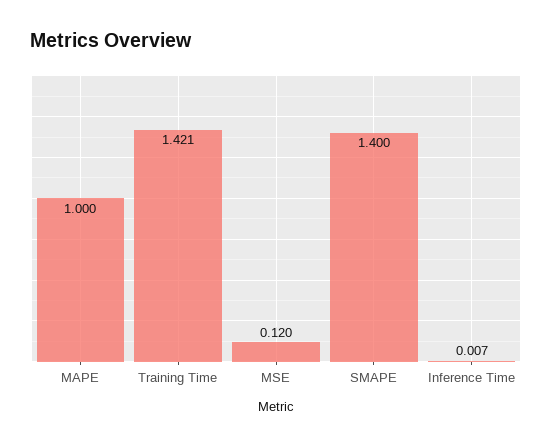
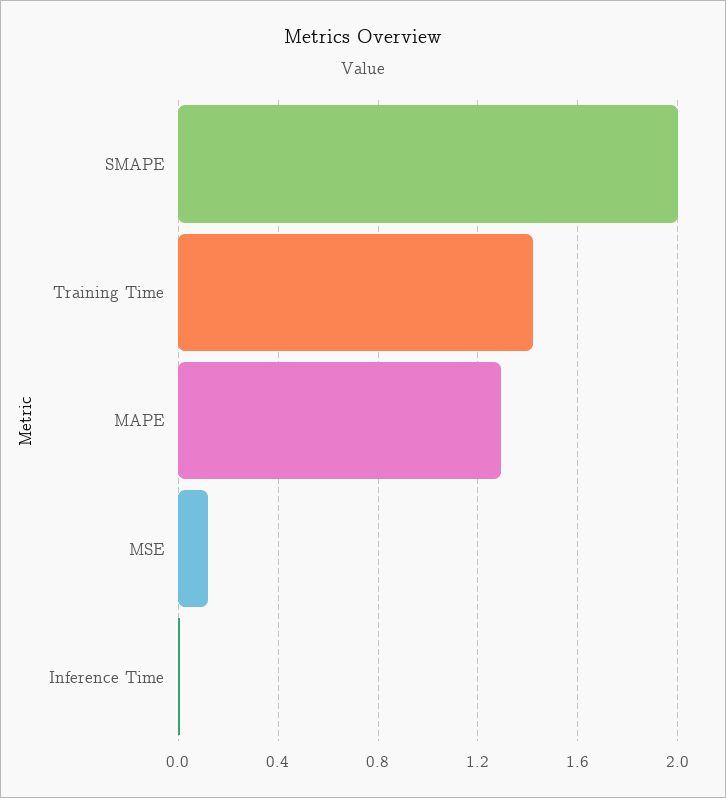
MAPE: 1 -> 1.3
SMAPE: 1.4 -> 2

